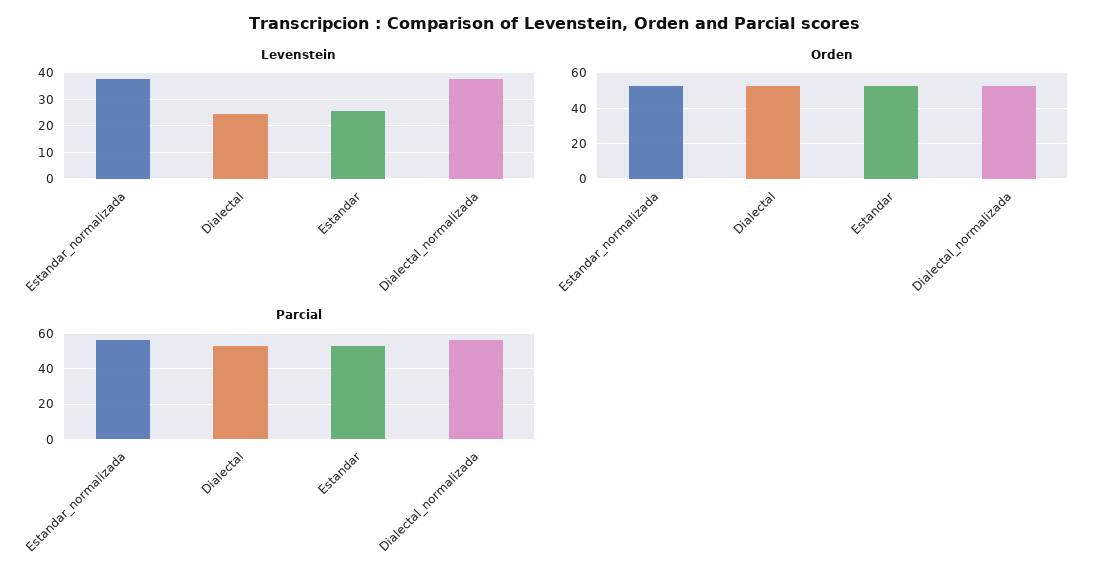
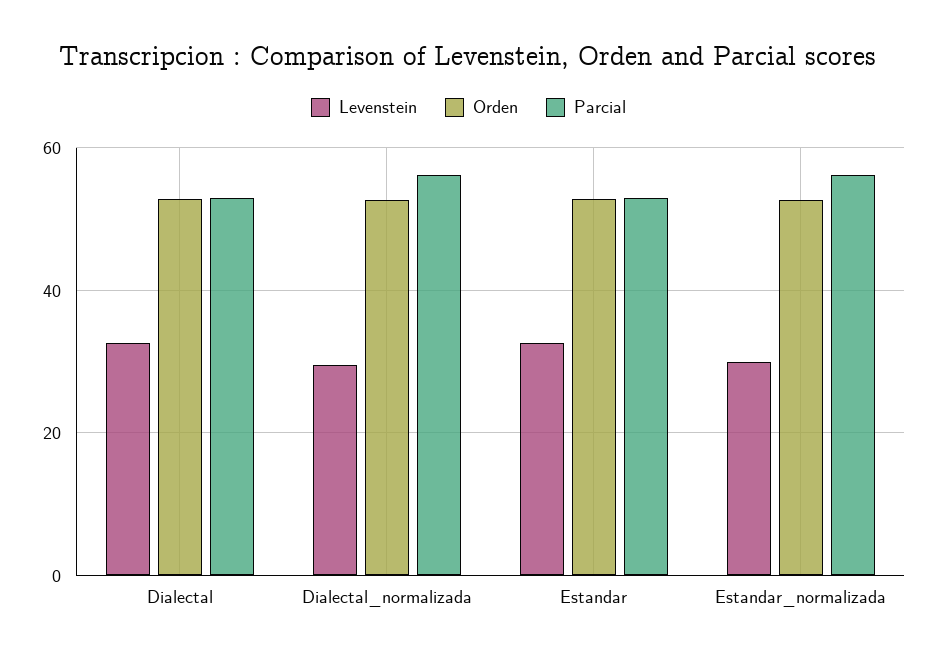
Levenstein, Estandar_normalizada: 37.5 -> 30
Levenstein, Dialectal: 25 -> 32
Levenstein, Estandar: 25 -> 32
Levenstein, Dialectal_normalizada: 37.5 -> 30

